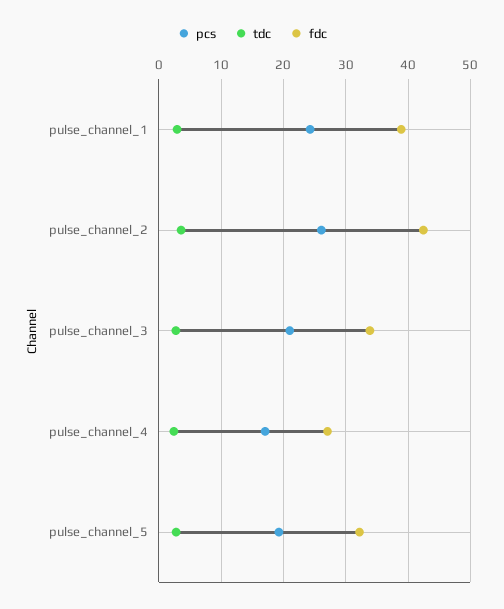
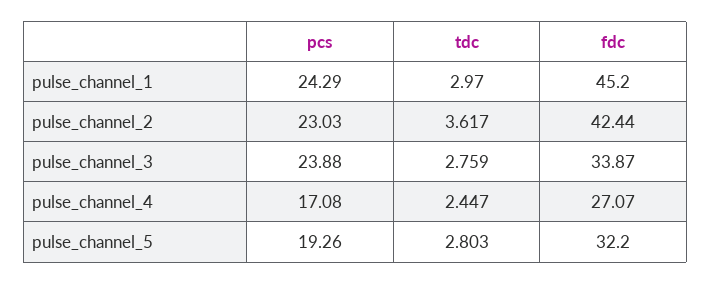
fdc, pulse_channel_1: 39 -> 45.2
pcs, pulse_channel_2: 26 -> 23.03
pcs, pulse_channel_3: 21 -> 23.88

